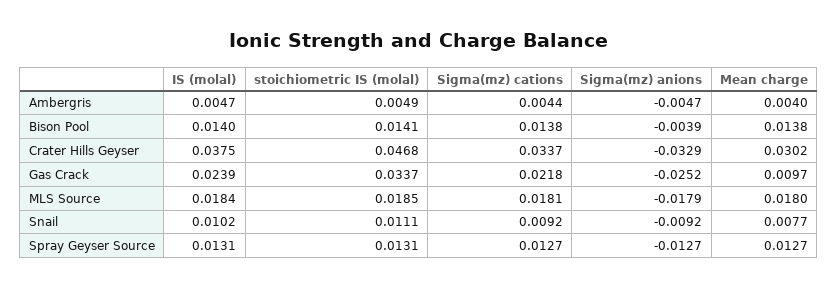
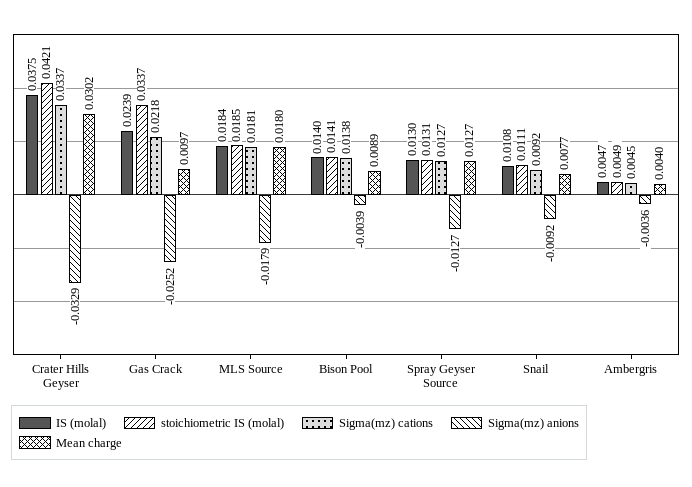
Sigma(mz) cations, Ambergris: 0.0044 -> 0.0045
Sigma(mz) anions, Ambergris: -0.0047 -> -0.0036
Mean charge, Bison Pool: 0.0138 -> 0.0089
stoichiometric IS (molal), Crater Hills Geyser: 0.0468 -> 0.0421
IS (molal), Snail: 0.0102 -> 0.0108
IS (molal), Spray Geyser Source: 0.0131 -> 0.013

